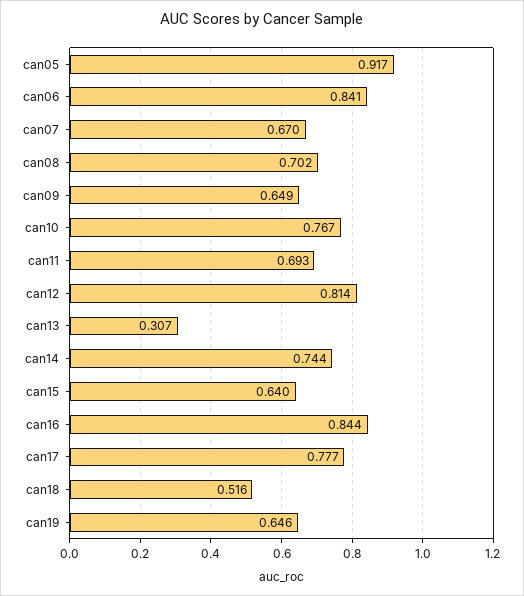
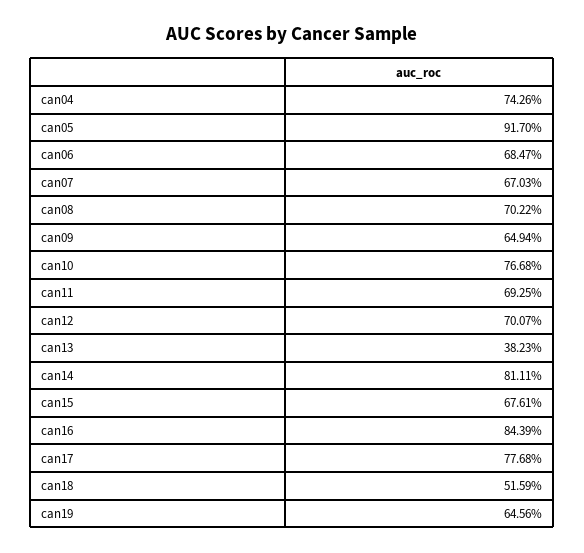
can06: 0.841 -> 0.6847
can12: 0.814 -> 0.7007
can13: 0.307 -> 0.3823
can14: 0.744 -> 0.8111
can15: 0.64 -> 0.6761
can04: none -> 0.7426

